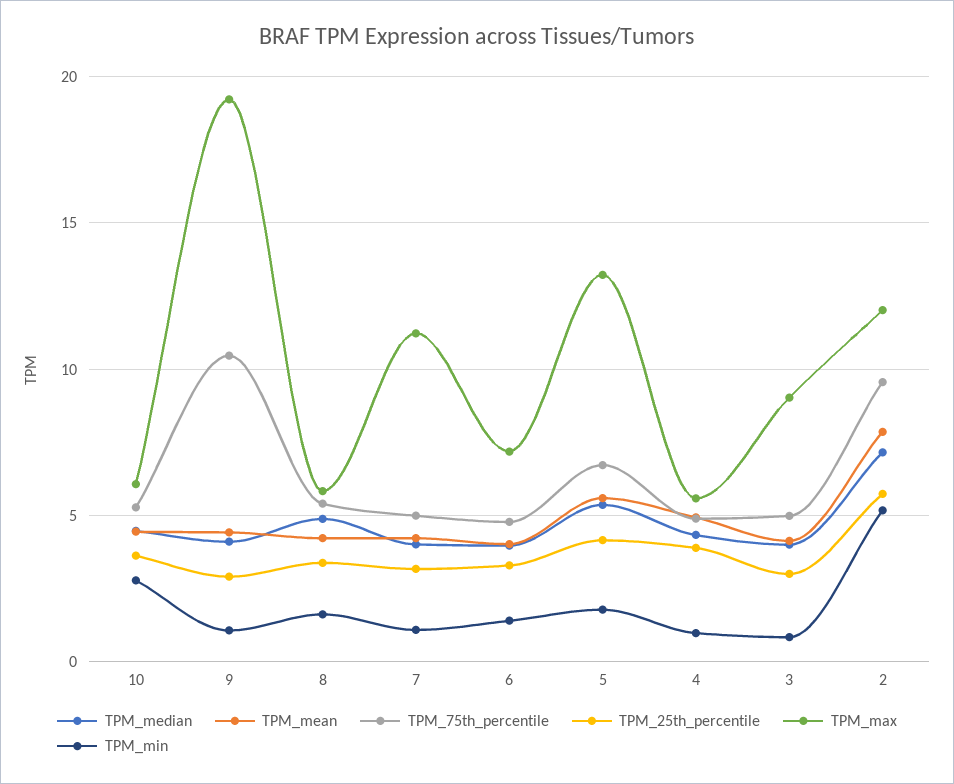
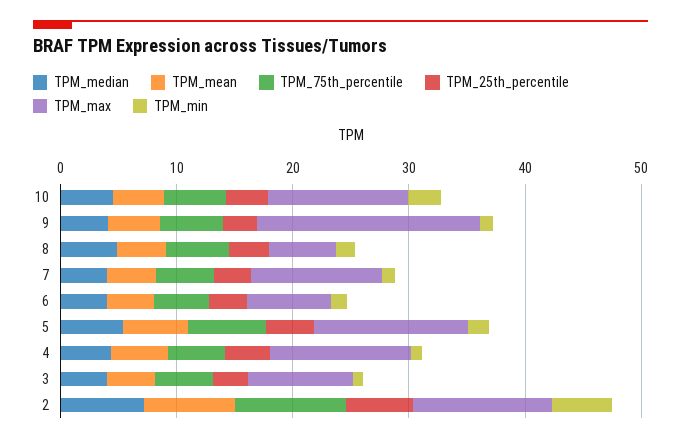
TPM_max, 10: 6 -> 12
TPM_75th_percentile, 9: 10.5 -> 6
TPM_max, 4: 5.5 -> 12

